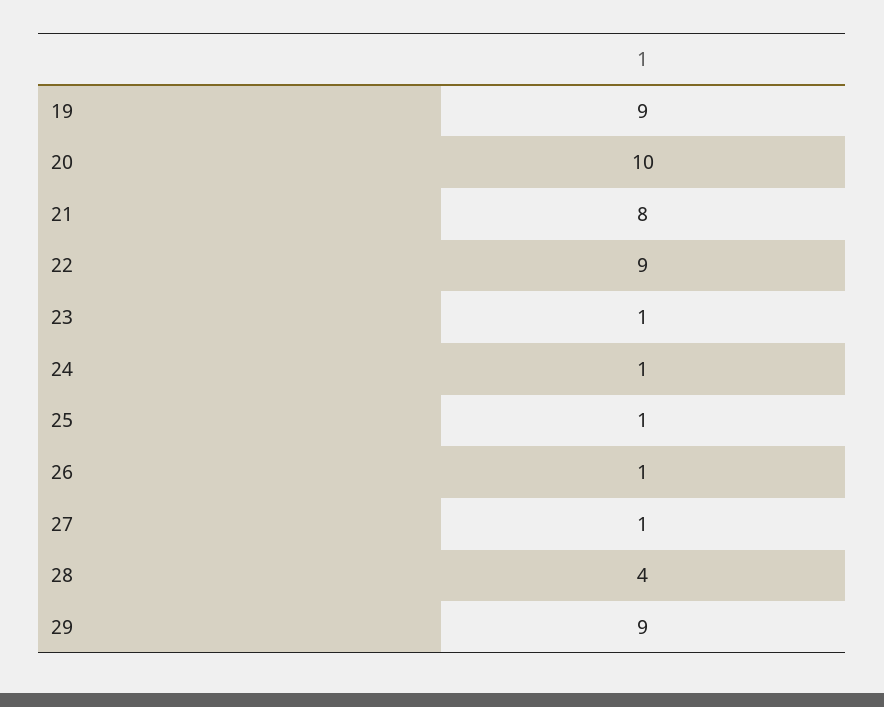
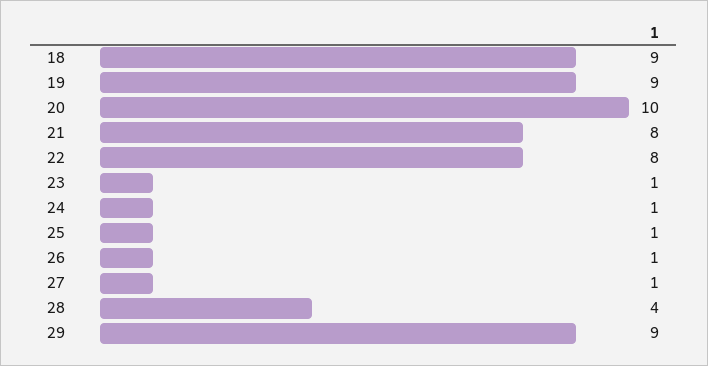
22: 9 -> 8
18: none -> 9

